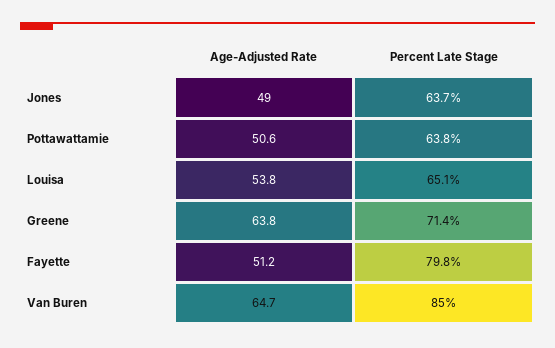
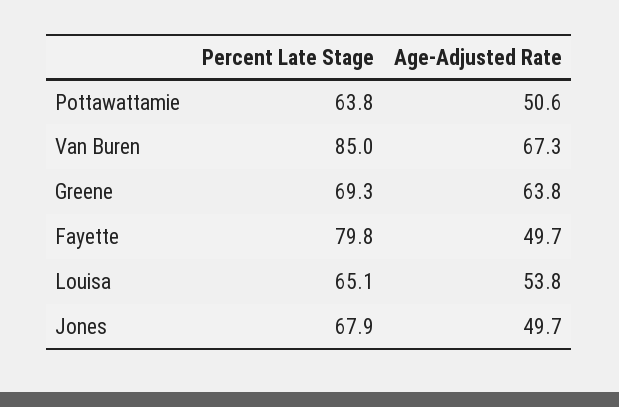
Age-Adjusted Rate, Jones: 49 -> 49.7
Percent Late Stage, Jones: 63.7 -> 67.9
Percent Late Stage, Greene: 71.4 -> 69.3
Age-Adjusted Rate, Fayette: 51.2 -> 49.7
Age-Adjusted Rate, Van Buren: 64.7 -> 67.3

